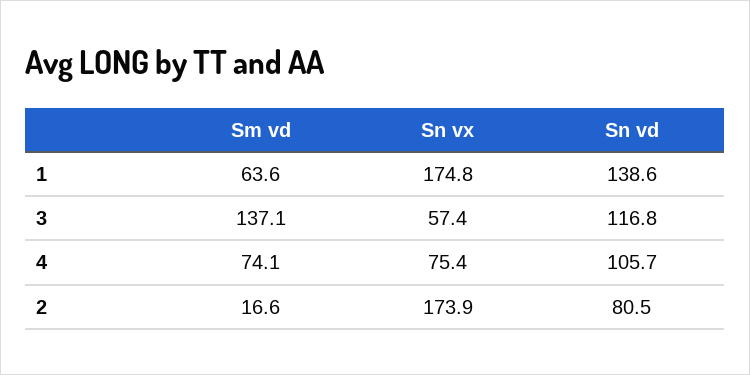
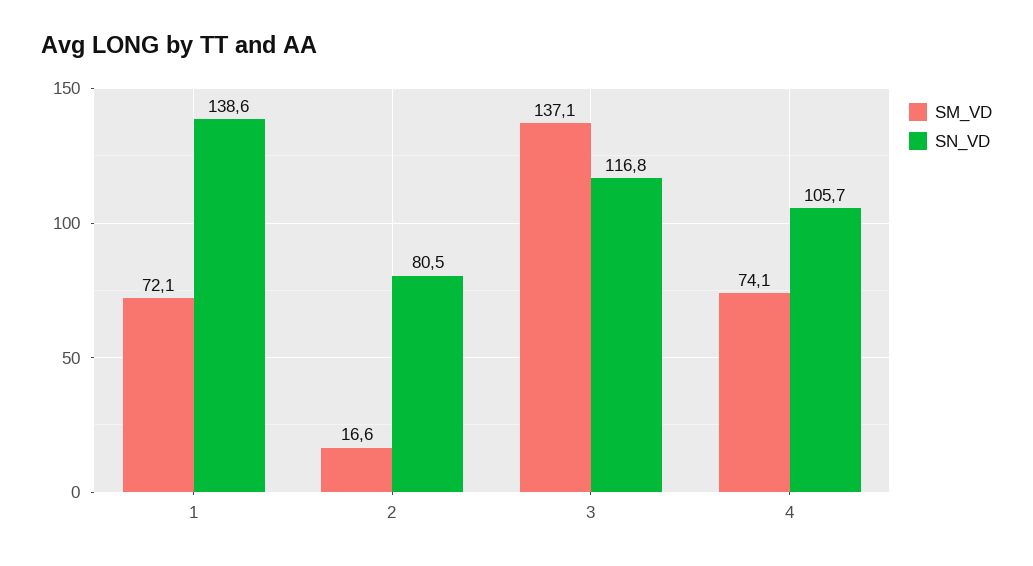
Sm vd, 1: 63.6 -> 72.1
Sn vx, 1: 174.8 -> none
Sn vx, 3: 57.4 -> none
Sn vx, 4: 75.4 -> none
Sn vx, 2: 173.9 -> none

